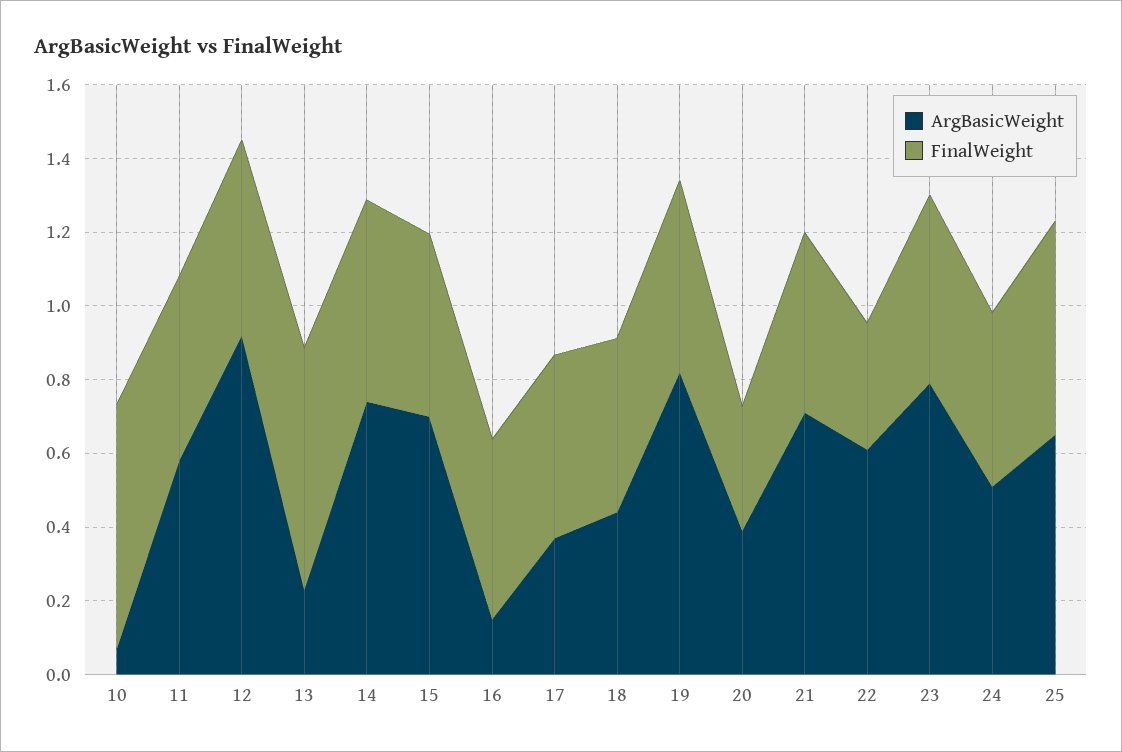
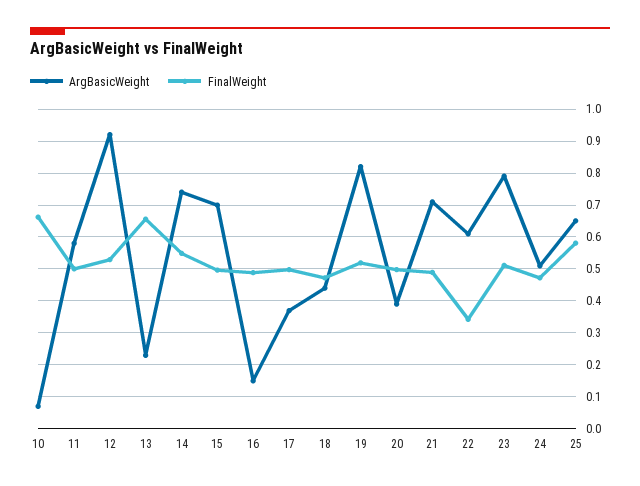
FinalWeight, 20: 0.35 -> 0.5

